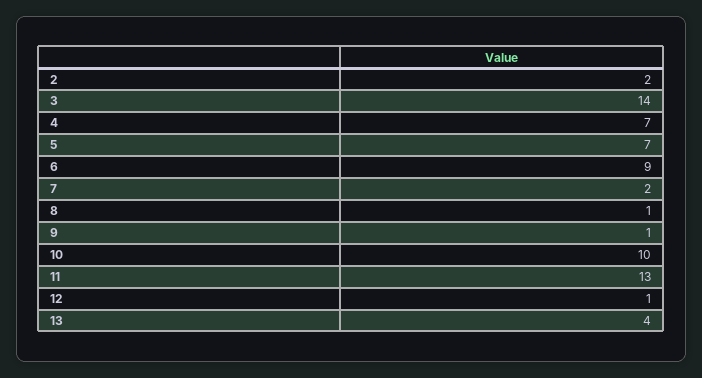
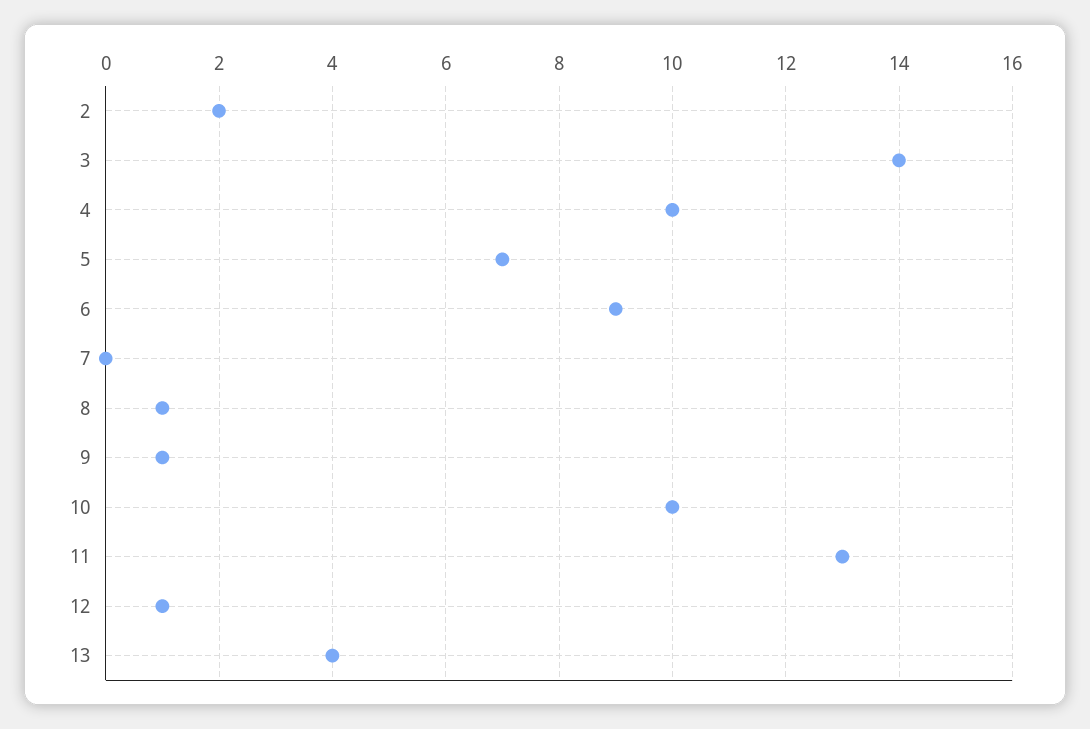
4: 7 -> 10
7: 2 -> 0

